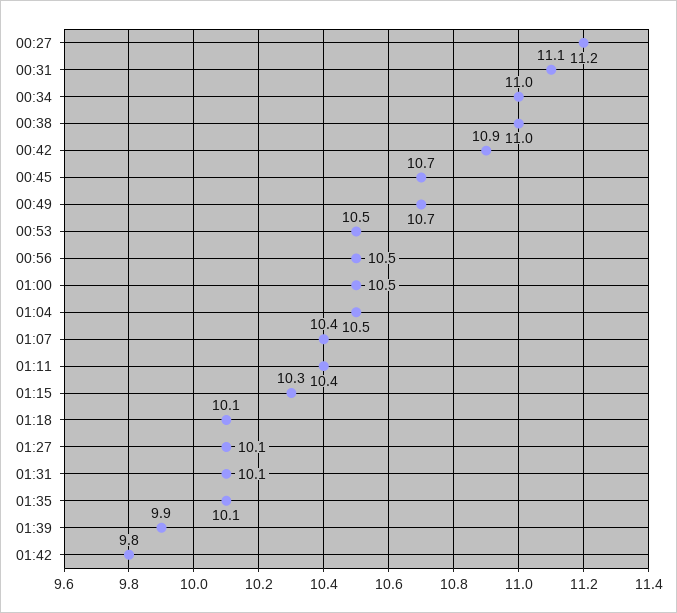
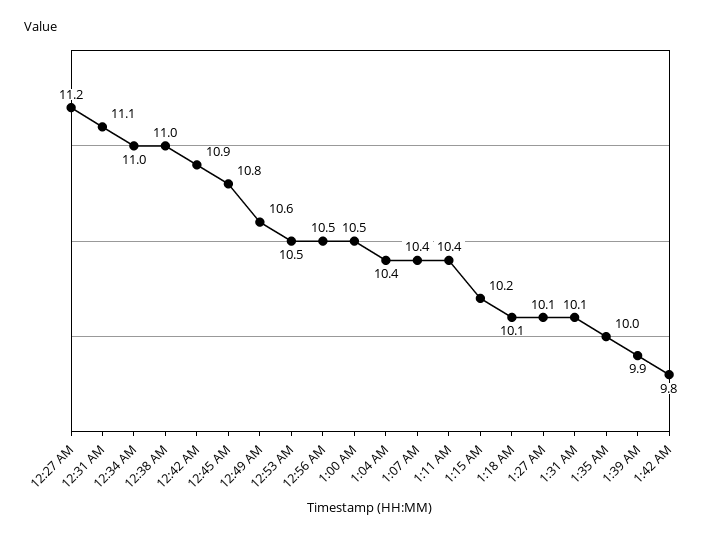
00:45: 10.7 -> 10.8
00:49: 10.7 -> 10.6
01:04: 10.5 -> 10.4
01:15: 10.3 -> 10.2
01:35: 10.1 -> 10

